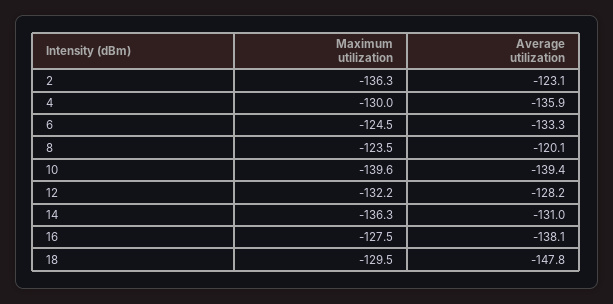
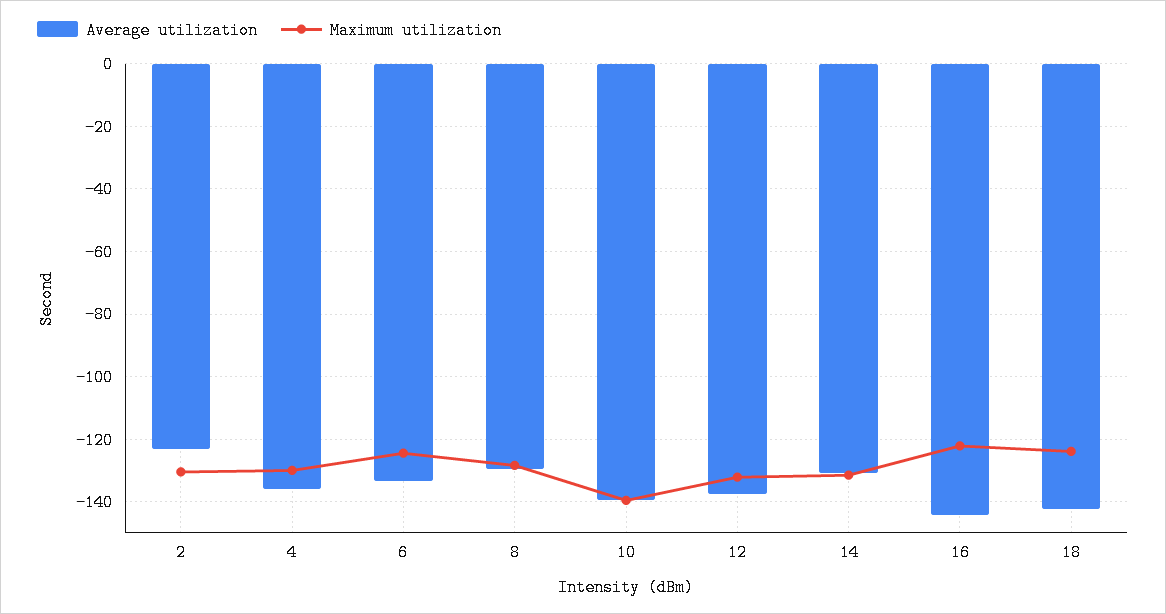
Maximum utilization, 2: -136.3 -> -130
Maximum utilization, 8: -123.5 -> -128
Average utilization, 8: -120.1 -> -130
Average utilization, 12: -128.2 -> -138
Maximum utilization, 14: -136.3 -> -132
Maximum utilization, 16: -127.5 -> -122
Average utilization, 16: -138.1 -> -144
Maximum utilization, 18: -129.5 -> -124
Average utilization, 18: -147.8 -> -142

